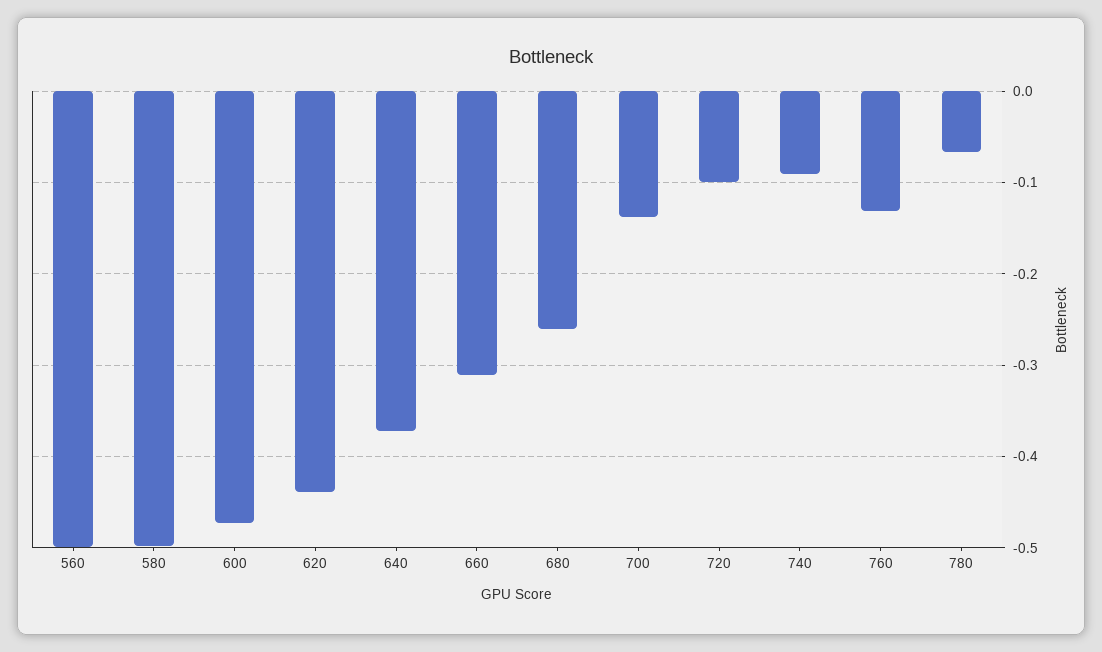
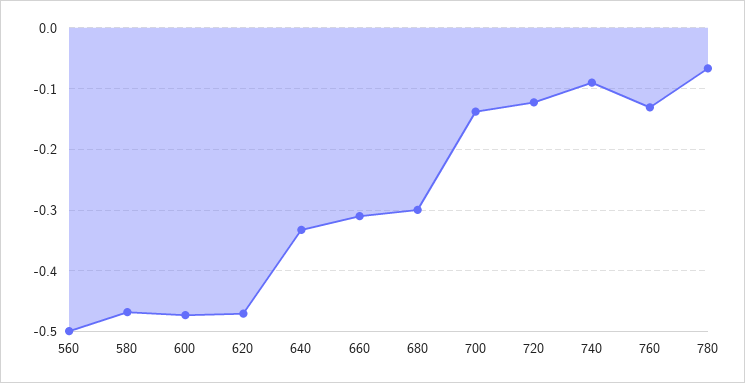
580: -0.5 -> -0.47
620: -0.44 -> -0.47
640: -0.37 -> -0.33
680: -0.26 -> -0.3
720: -0.1 -> -0.12

